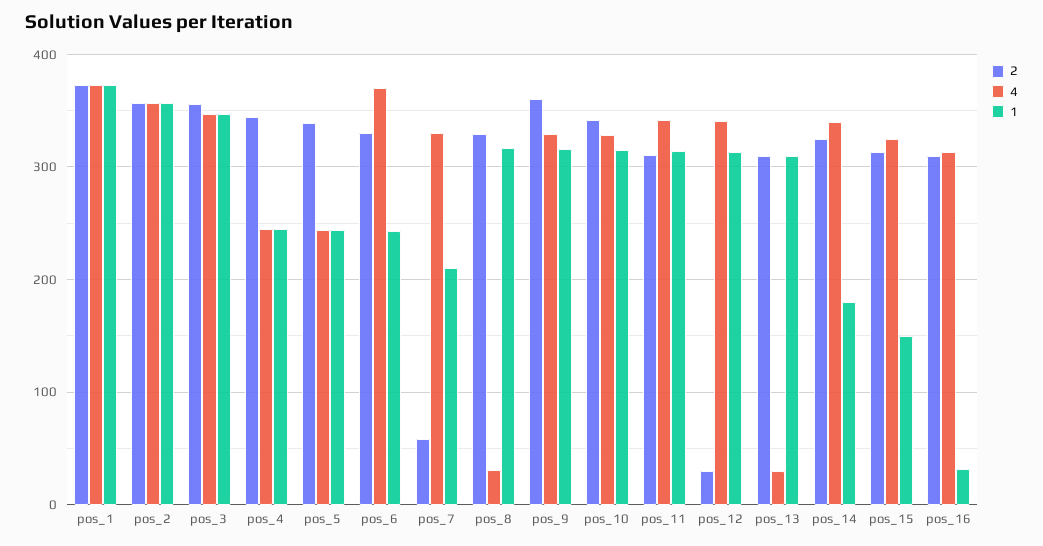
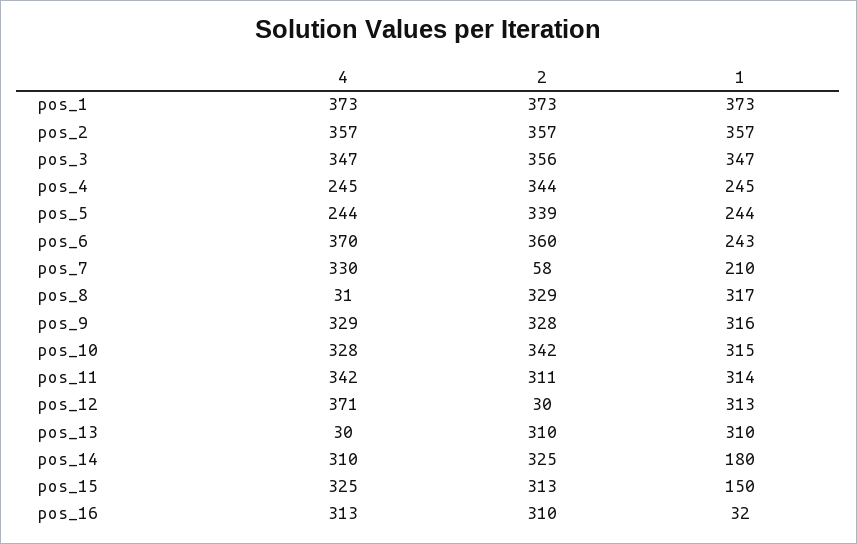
2, pos_6: 330 -> 360
2, pos_9: 360 -> 328
4, pos_12: 340 -> 371
4, pos_14: 340 -> 310

